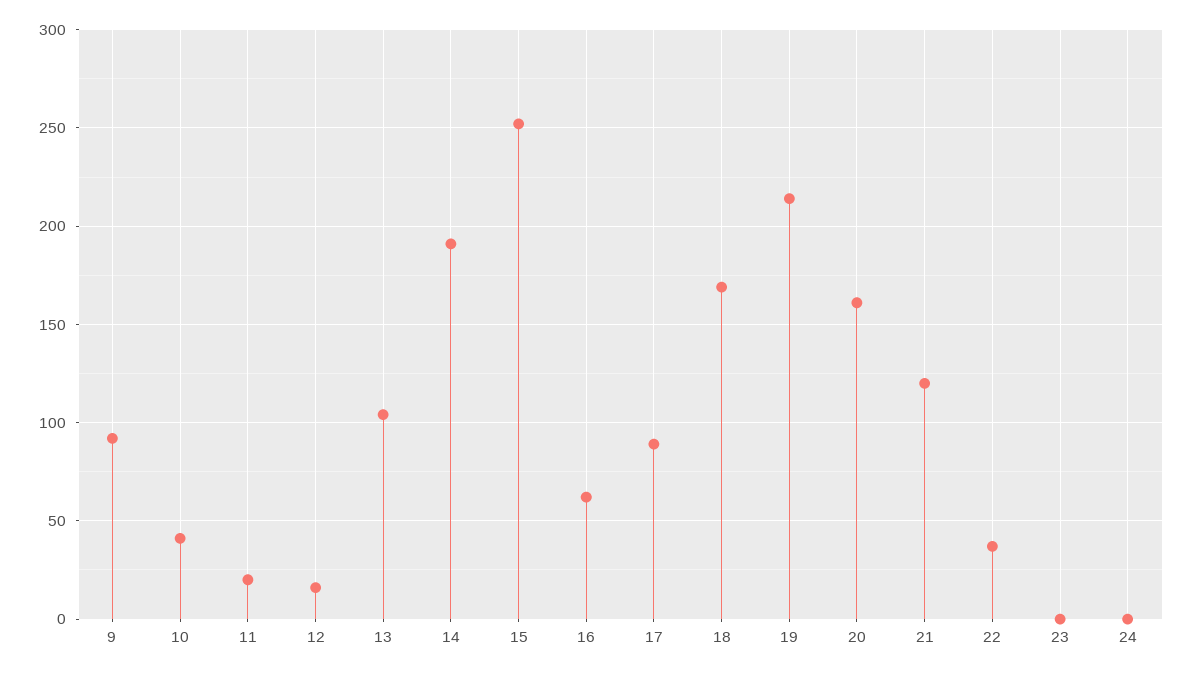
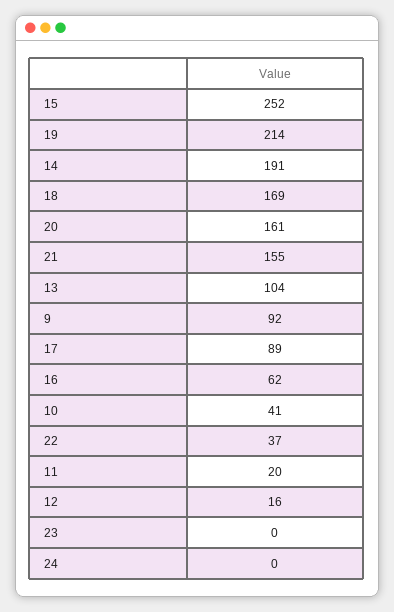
21: 120 -> 155

